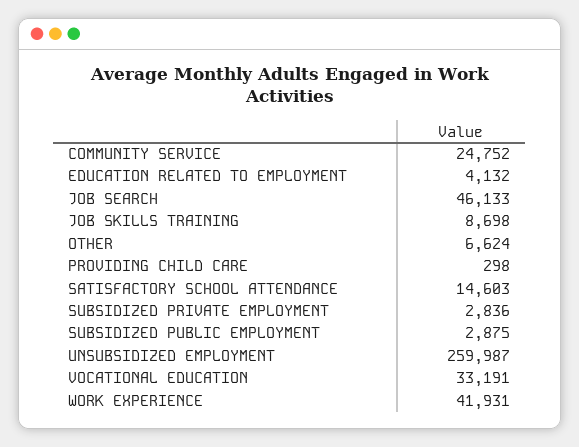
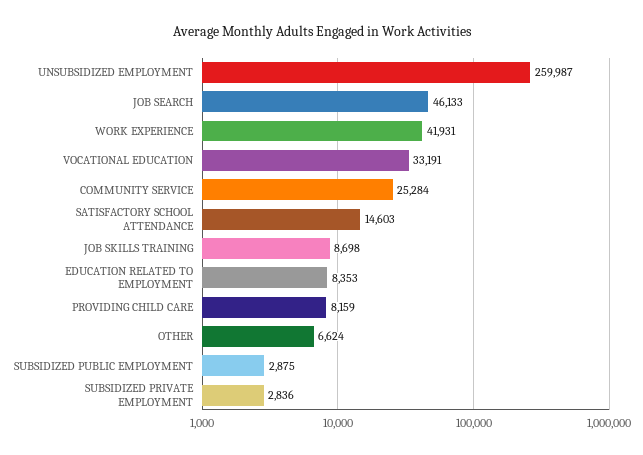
COMMUNITY SERVICE: 24752 -> 25284
EDUCATION RELATED TO EMPLOYMENT: 4132 -> 8353
PROVIDING CHILD CARE: 298 -> 8159

